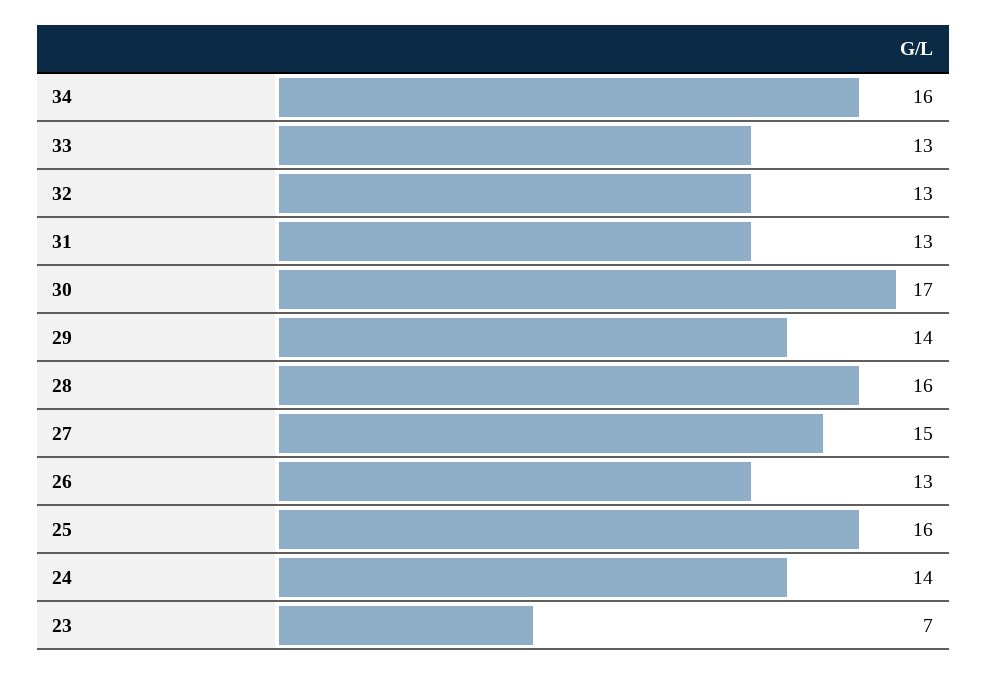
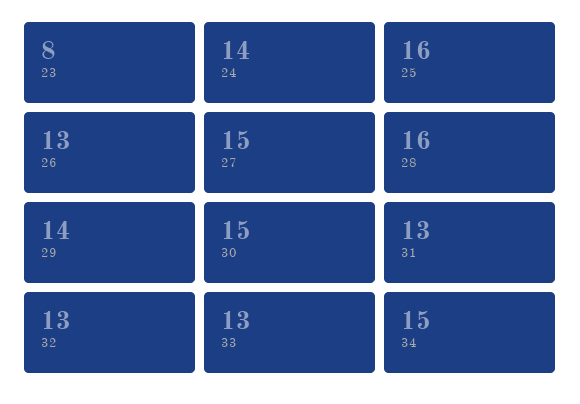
34: 16 -> 15
30: 17 -> 15
23: 7 -> 8

